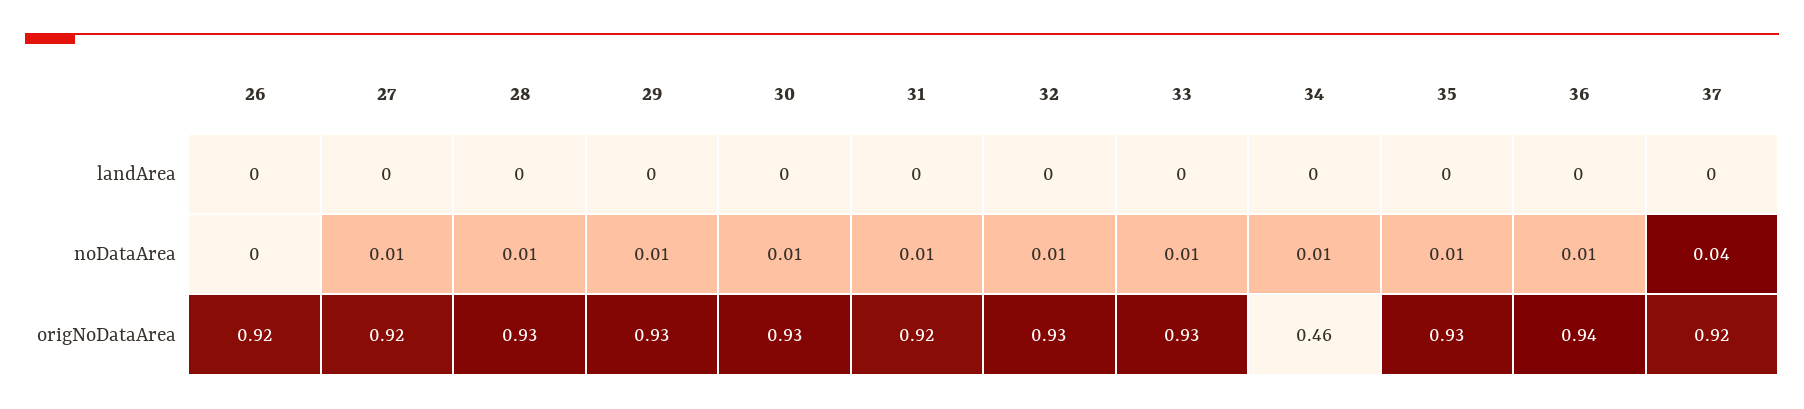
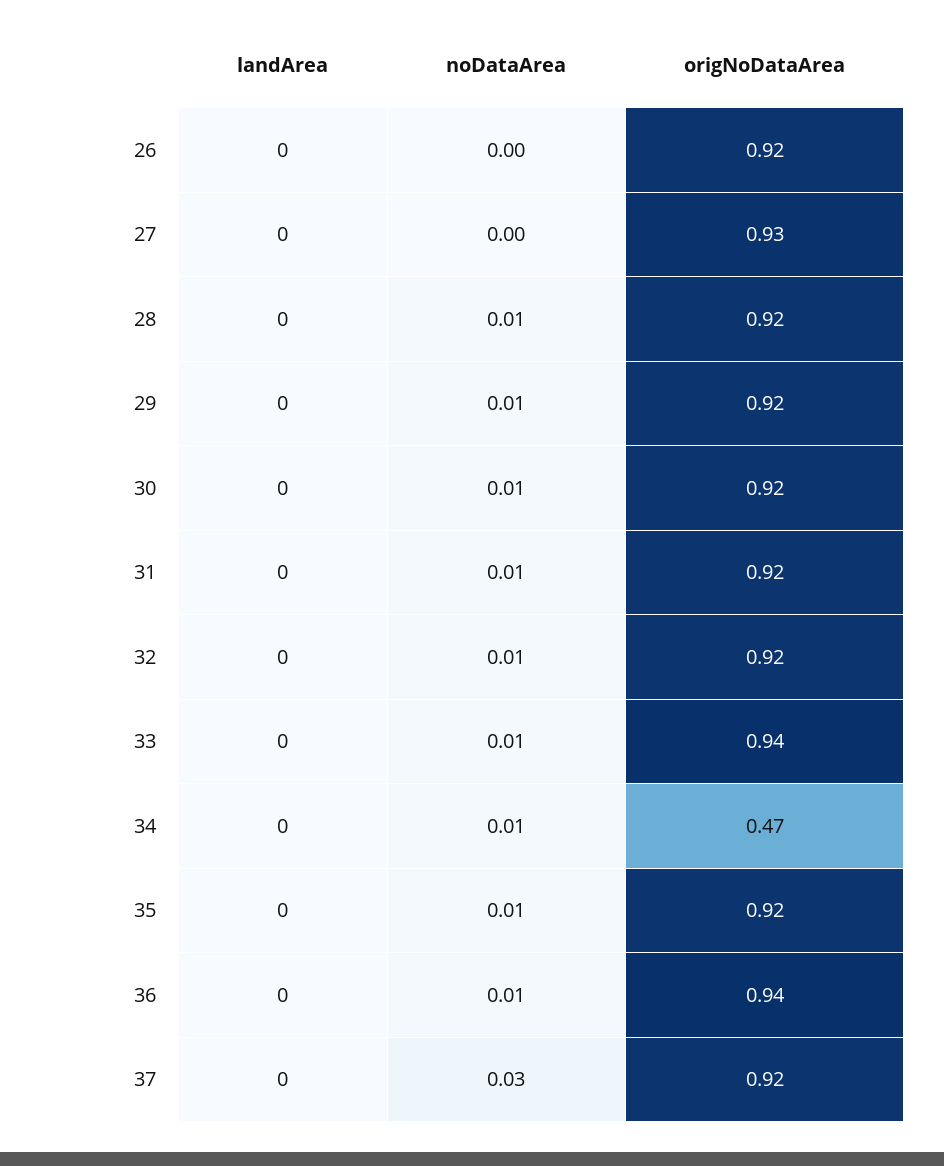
27, noDataArea: 0.01 -> 0
37, noDataArea: 0.04 -> 0.03
27, origNoDataArea: 0.92 -> 0.93
28, origNoDataArea: 0.93 -> 0.92
29, origNoDataArea: 0.93 -> 0.92
30, origNoDataArea: 0.93 -> 0.92
32, origNoDataArea: 0.93 -> 0.92
33, origNoDataArea: 0.93 -> 0.94
34, origNoDataArea: 0.46 -> 0.47
35, origNoDataArea: 0.93 -> 0.92

